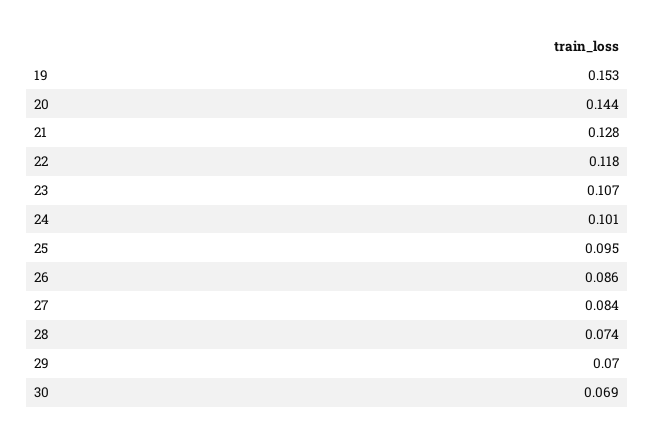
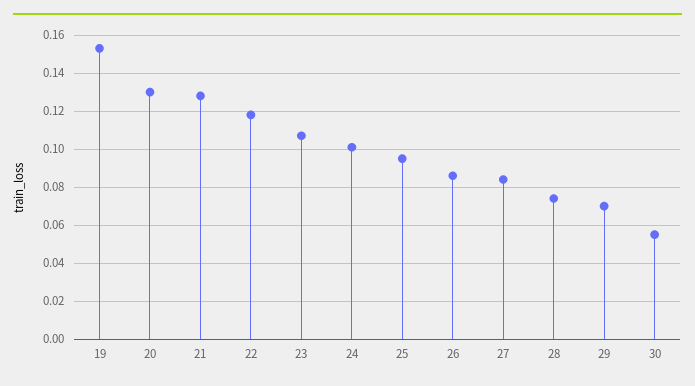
20: 0.144 -> 0.13
30: 0.069 -> 0.055

